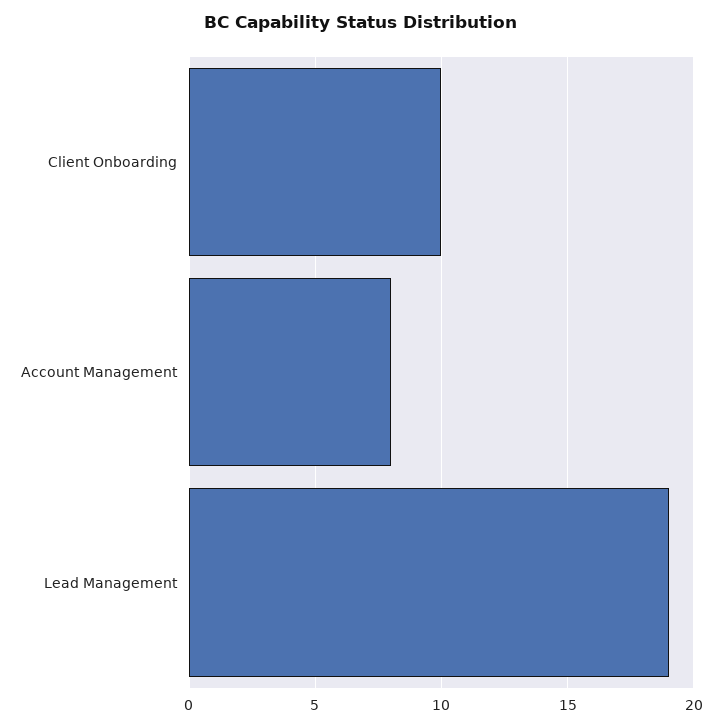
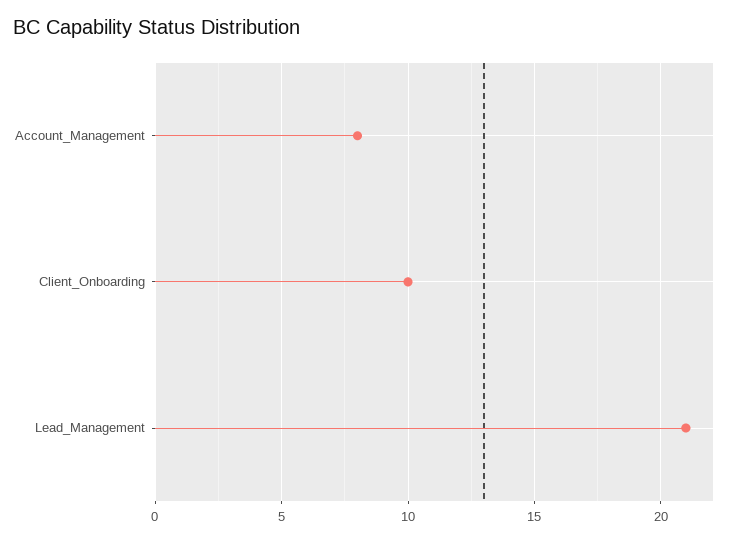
Lead Management: 19 -> 21

